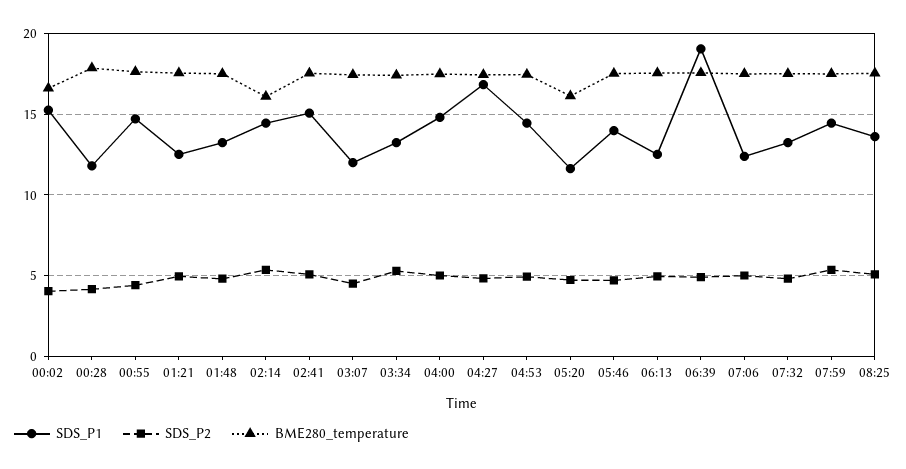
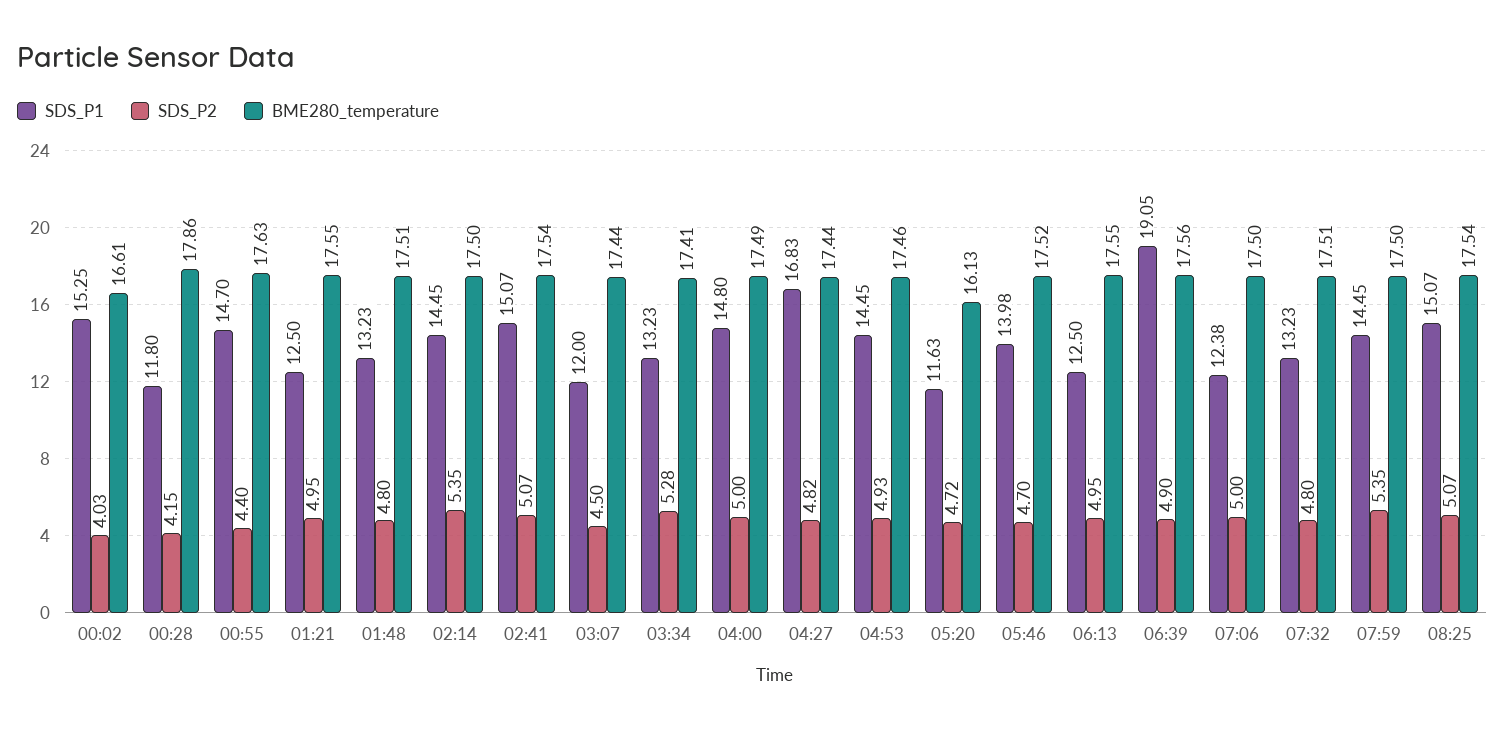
BME280_temperature, 02:14: 16 -> 17.5
SDS_P1, 08:25: 13.5 -> 15.07

